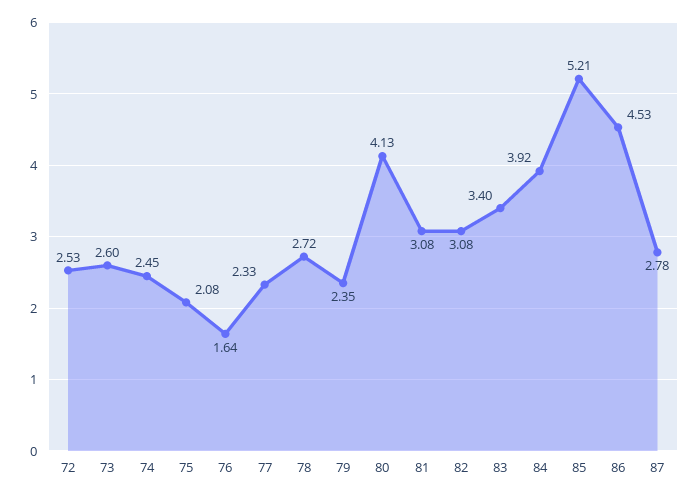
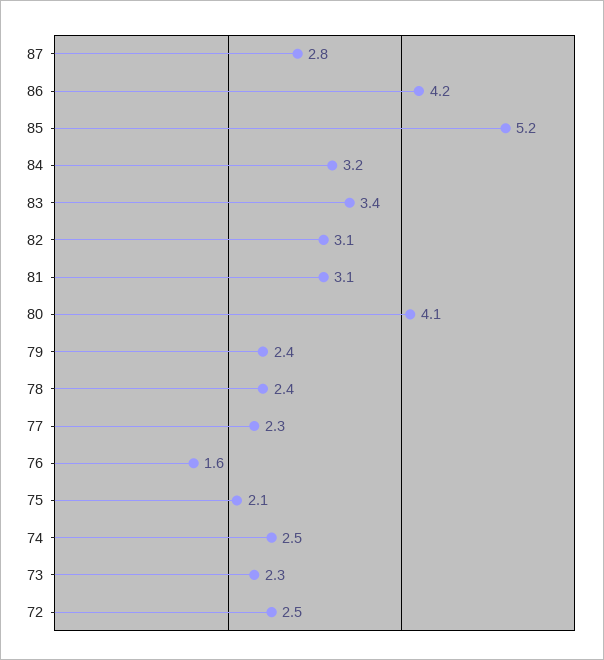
73: 2.6 -> 2.3
78: 2.72 -> 2.4
84: 3.92 -> 3.2
86: 4.53 -> 4.2

